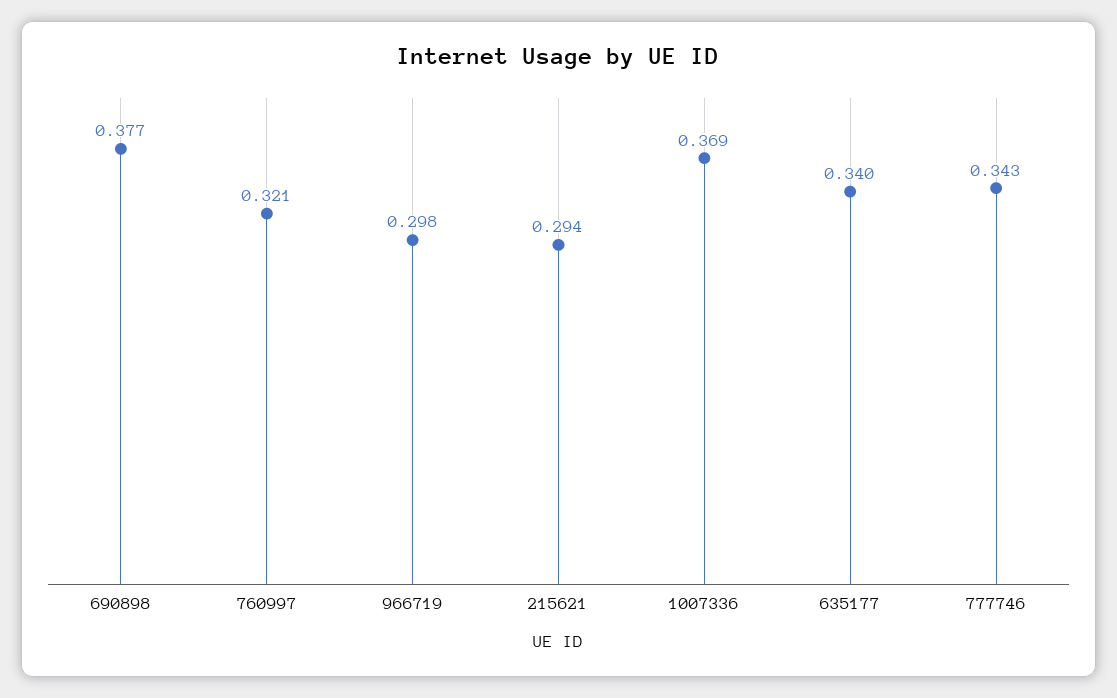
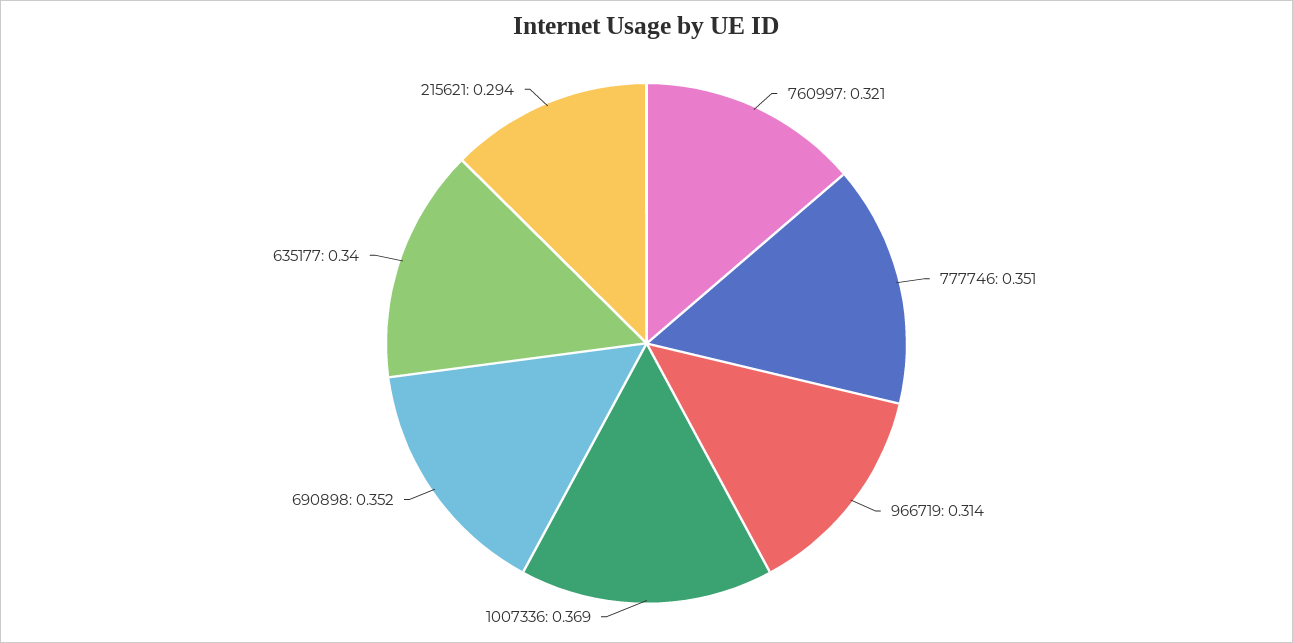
690898: 0.377 -> 0.352
966719: 0.298 -> 0.314
777746: 0.343 -> 0.351

